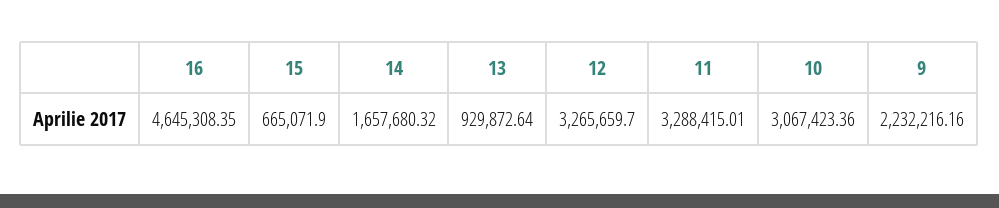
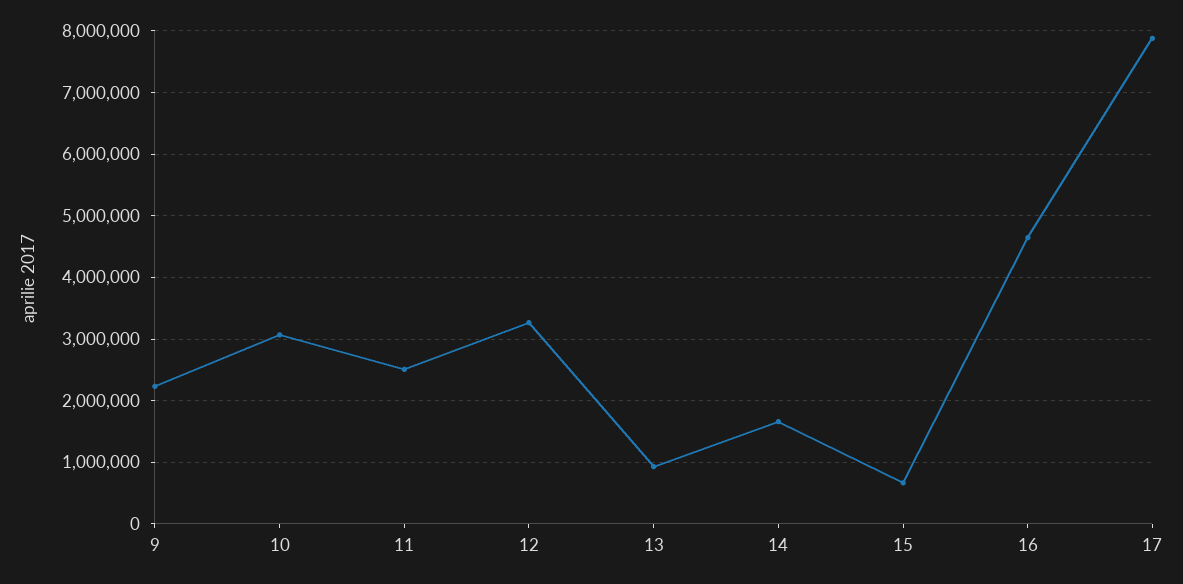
11: 3288415.01 -> 2500000
17: none -> 7900000

